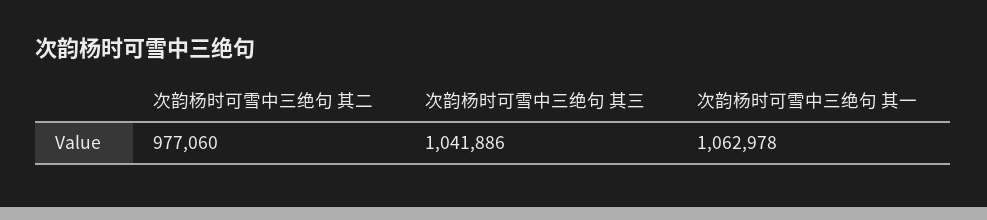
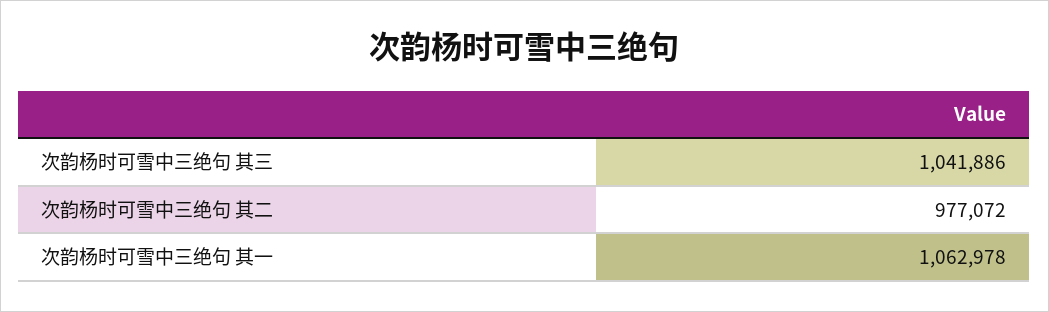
次韵杨时可雪中三绝句 其二: 977060 -> 977072

